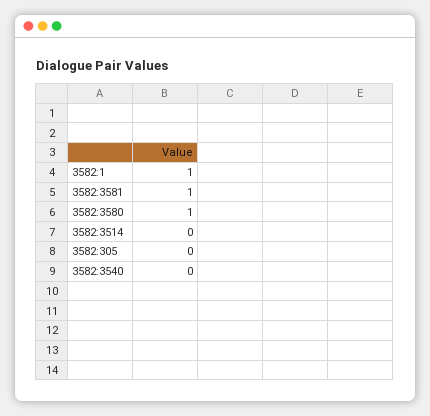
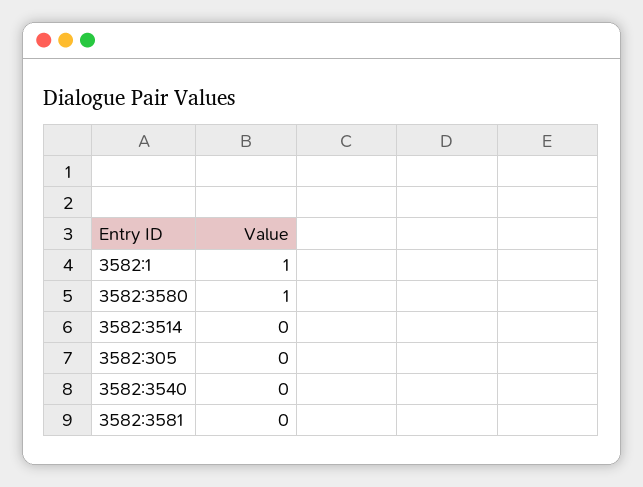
3582:3581: 1 -> 0

